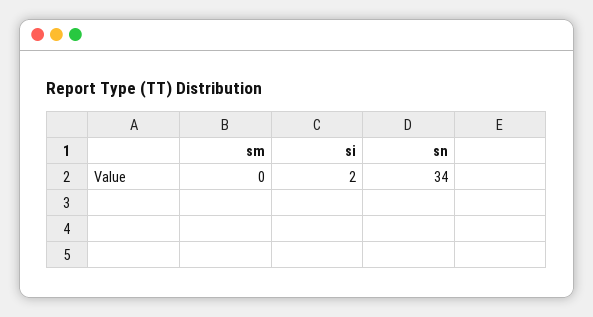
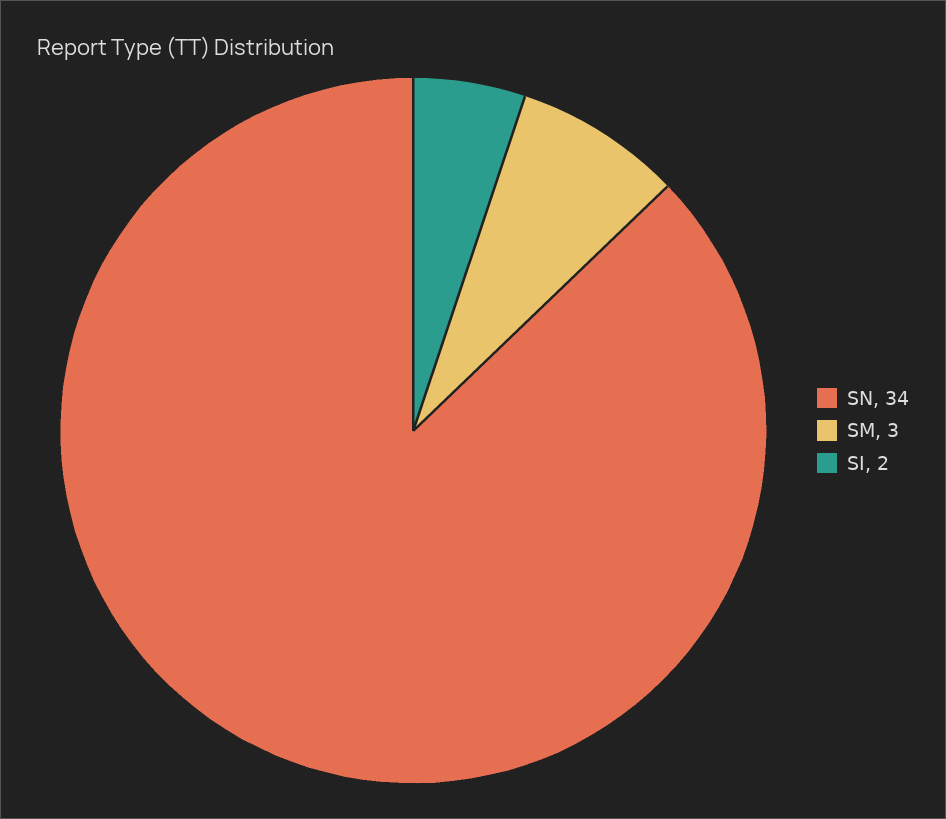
sm: 0 -> 3

